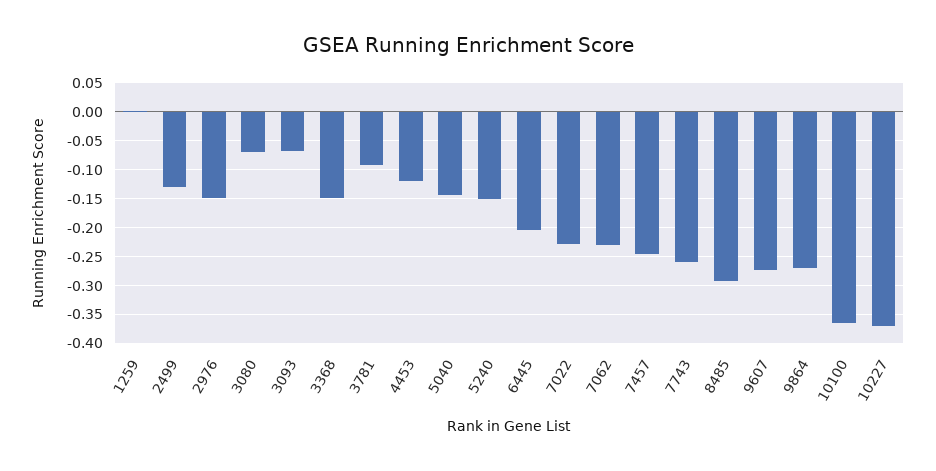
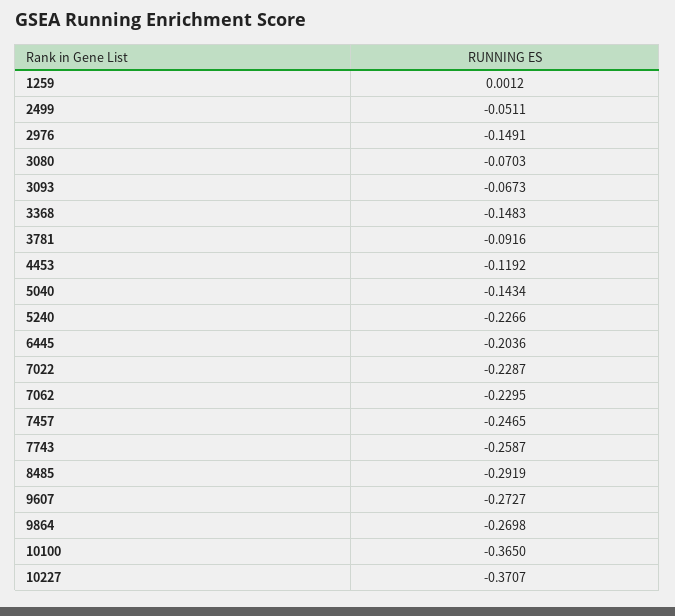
2499: -0.125 -> -0.0511
5240: -0.15 -> -0.2266

